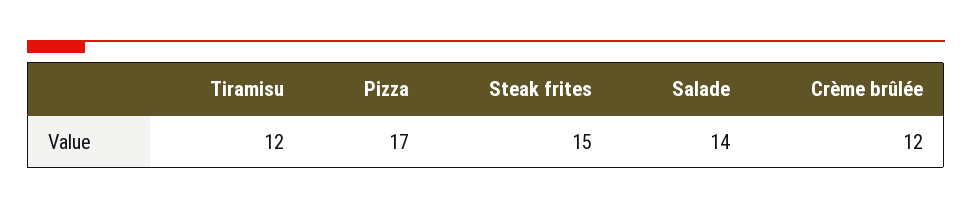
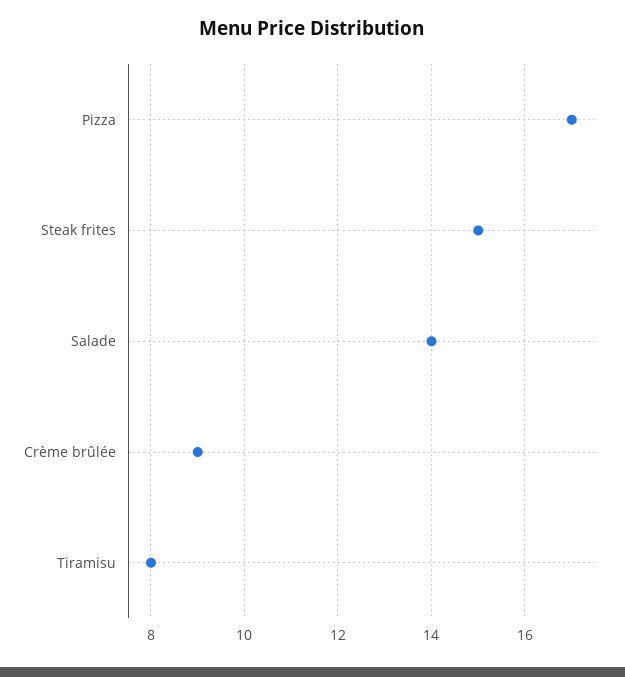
Tiramisu: 12 -> 8
Crème brûlée: 12 -> 9

